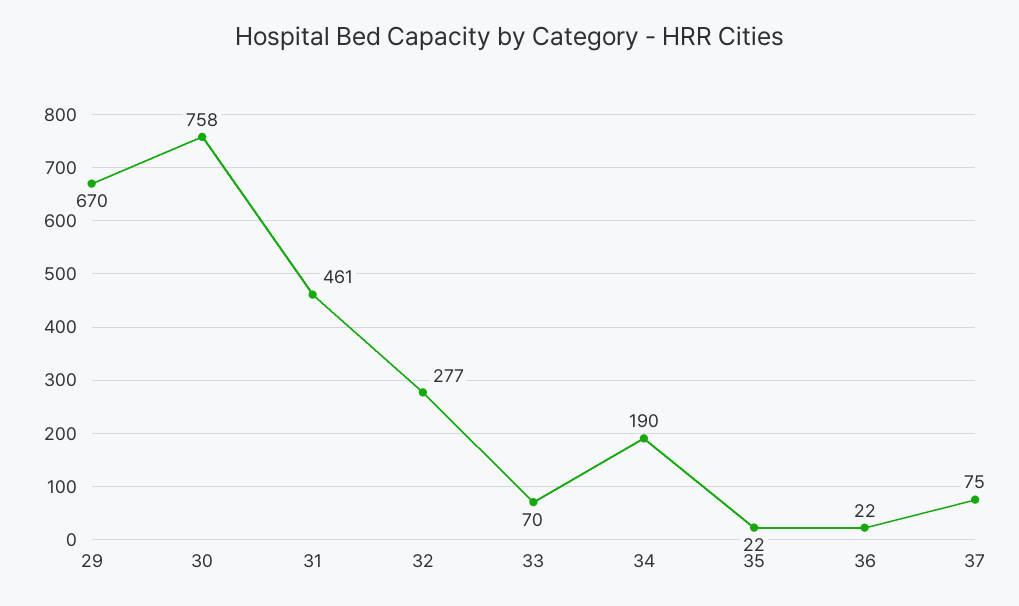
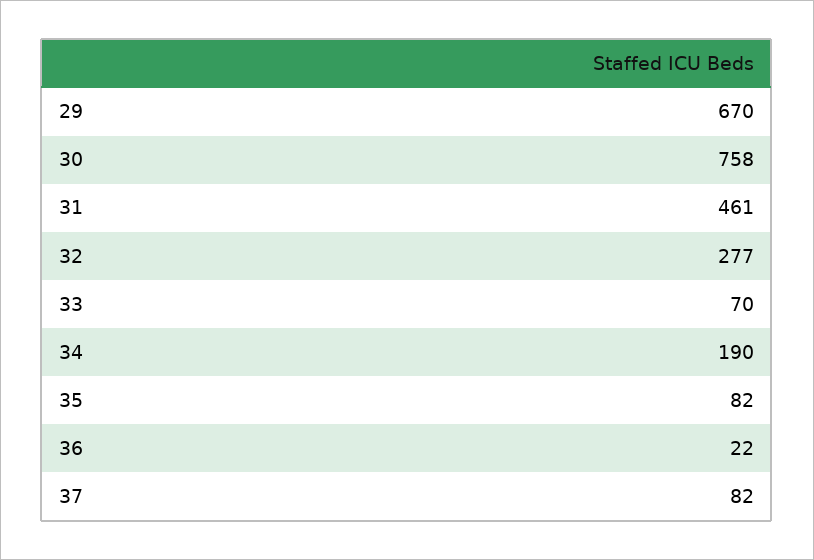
35: 22 -> 82
37: 75 -> 82

